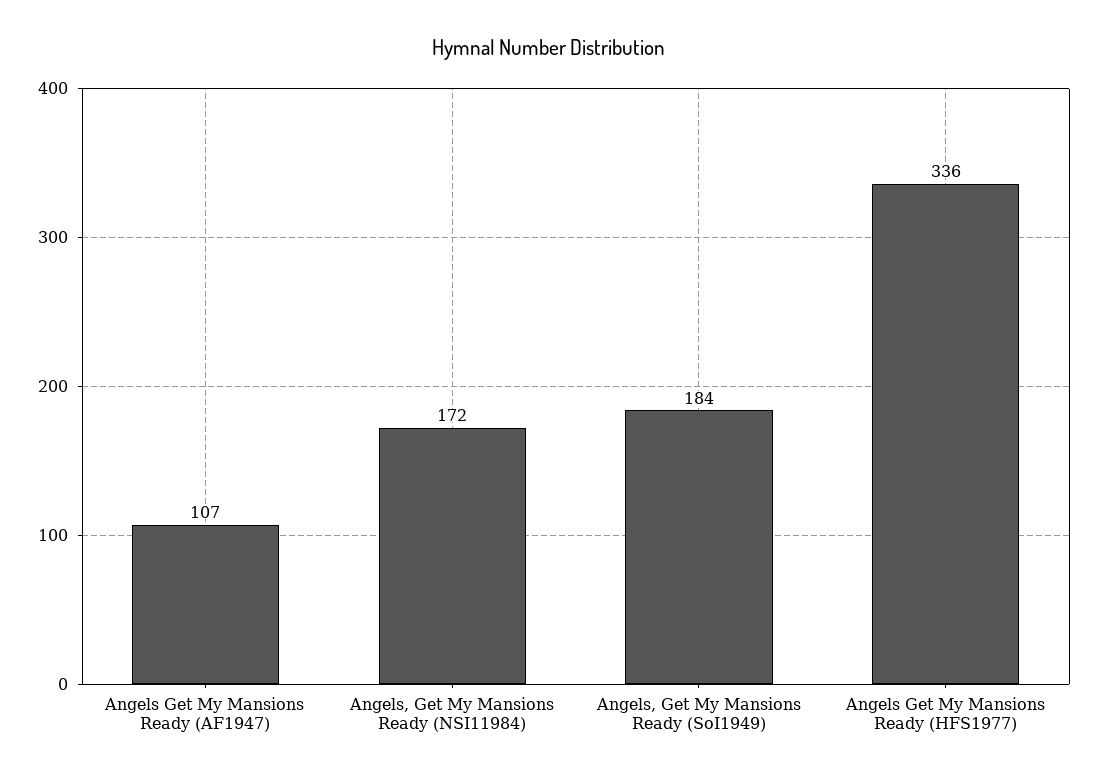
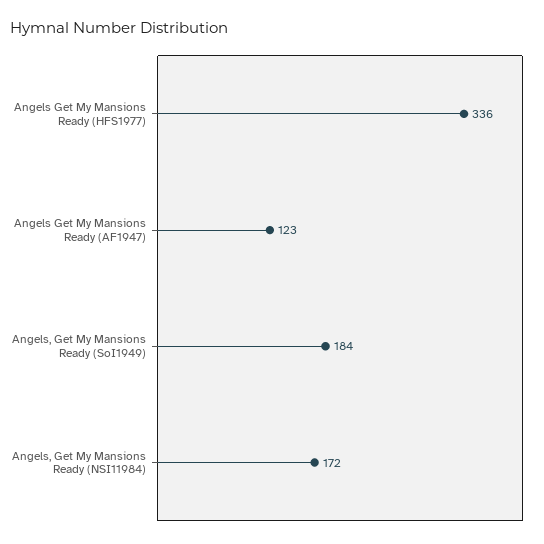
Angels Get My Mansions Ready (AF1947): 107 -> 123

